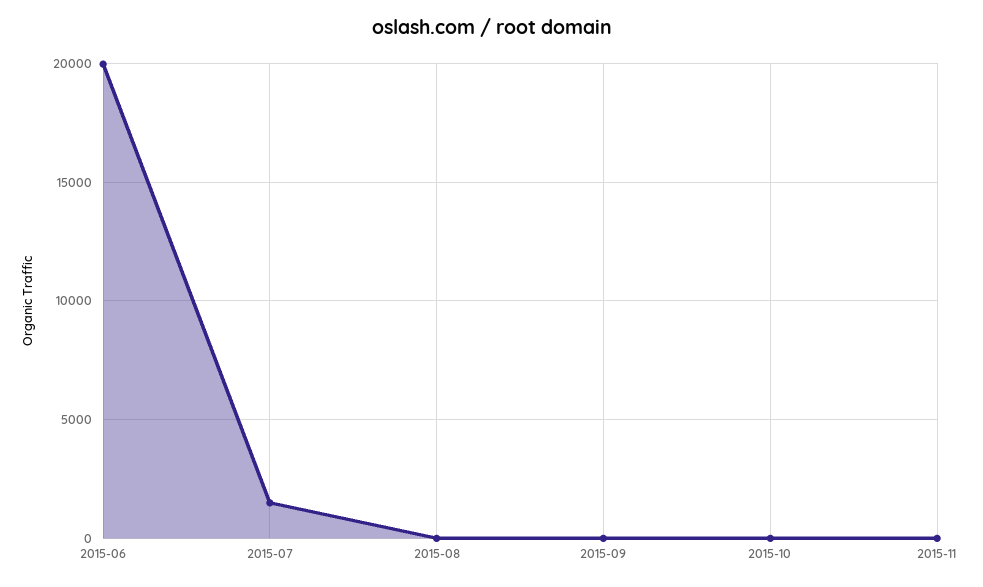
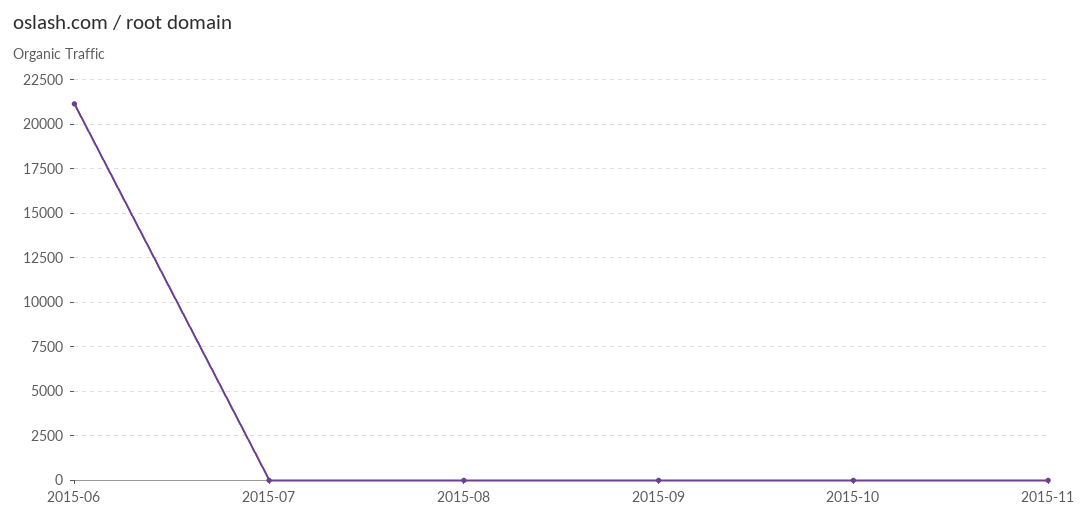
2015-06: 20000 -> 21000
2015-07: 1500 -> 0

